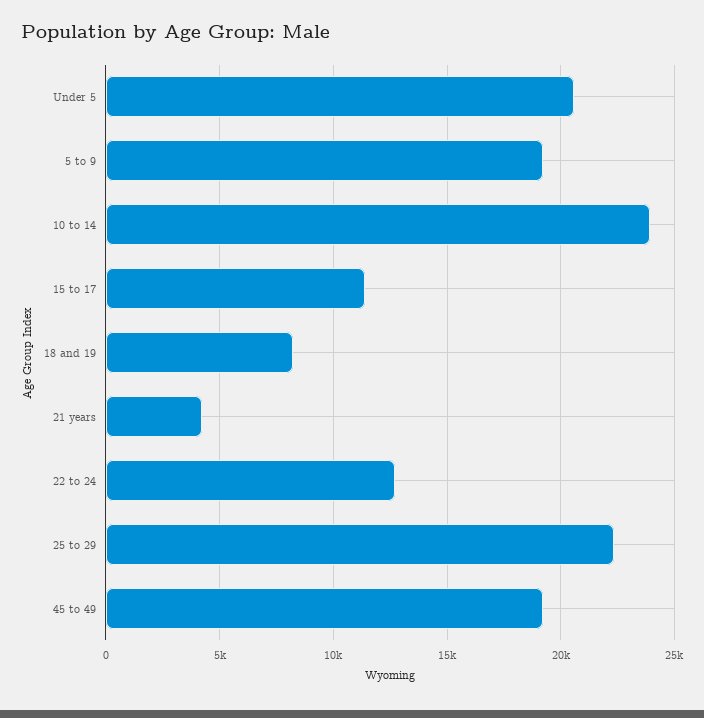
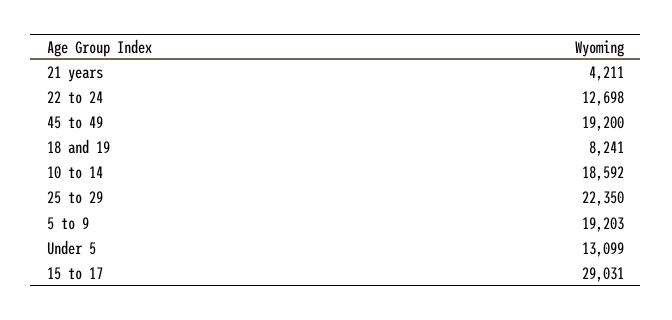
Under 5: 20500 -> 13099
10 to 14: 24000 -> 18592
15 to 17: 11500 -> 29031

